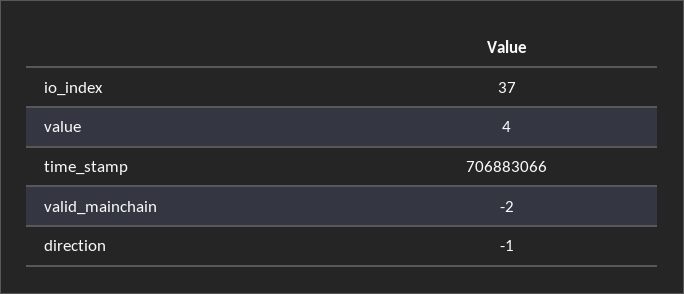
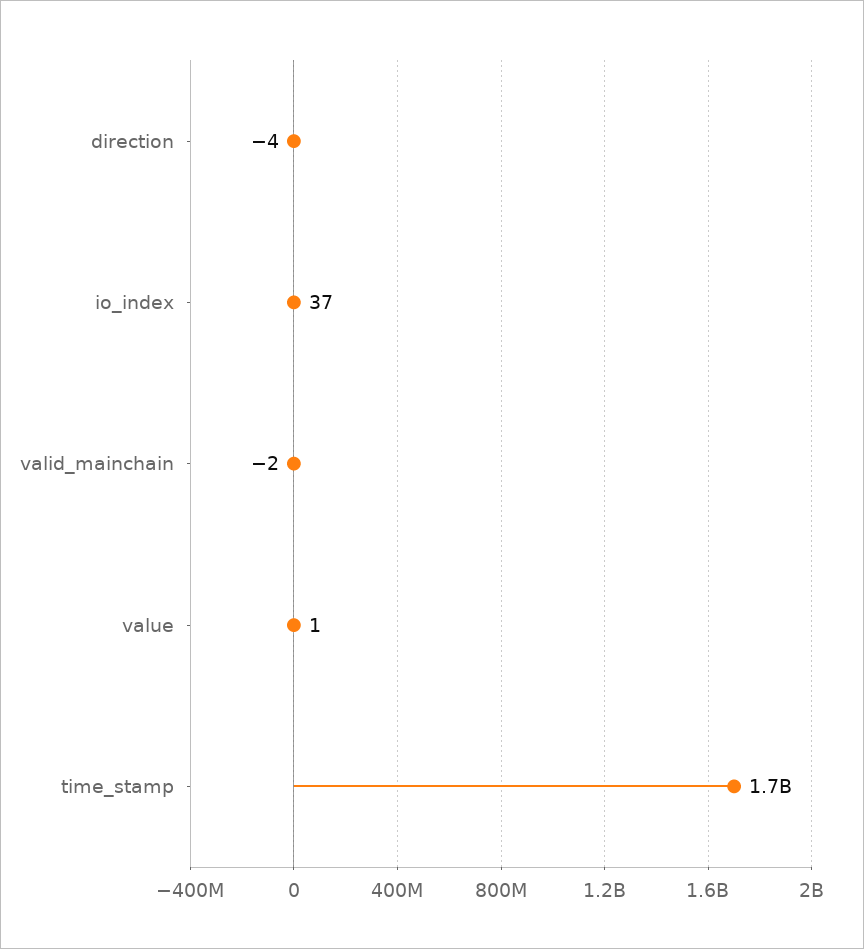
value: 4 -> 1
time_stamp: 706883066 -> 1700000000
direction: -1 -> -4

